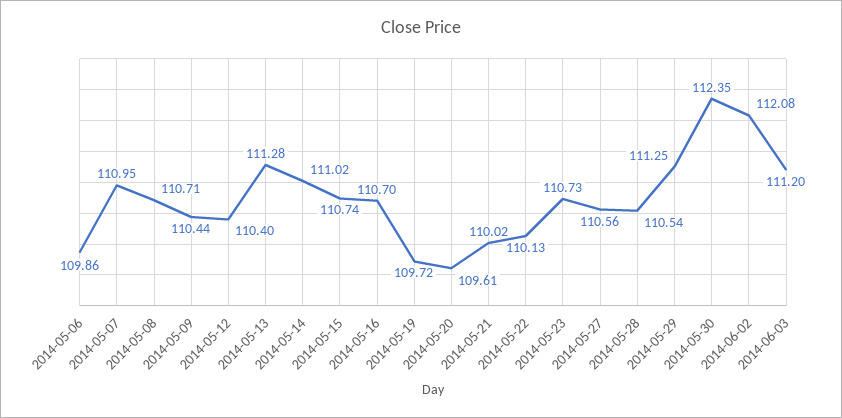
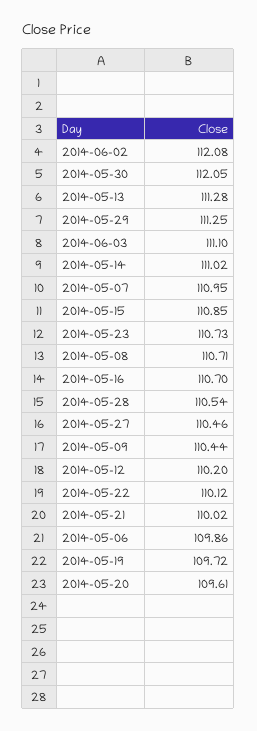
2014-05-12: 110.4 -> 110.2
2014-05-15: 110.74 -> 110.85
2014-05-22: 110.13 -> 110.12
2014-05-27: 110.56 -> 110.46
2014-05-30: 112.35 -> 112.05
2014-06-03: 111.2 -> 111.1

